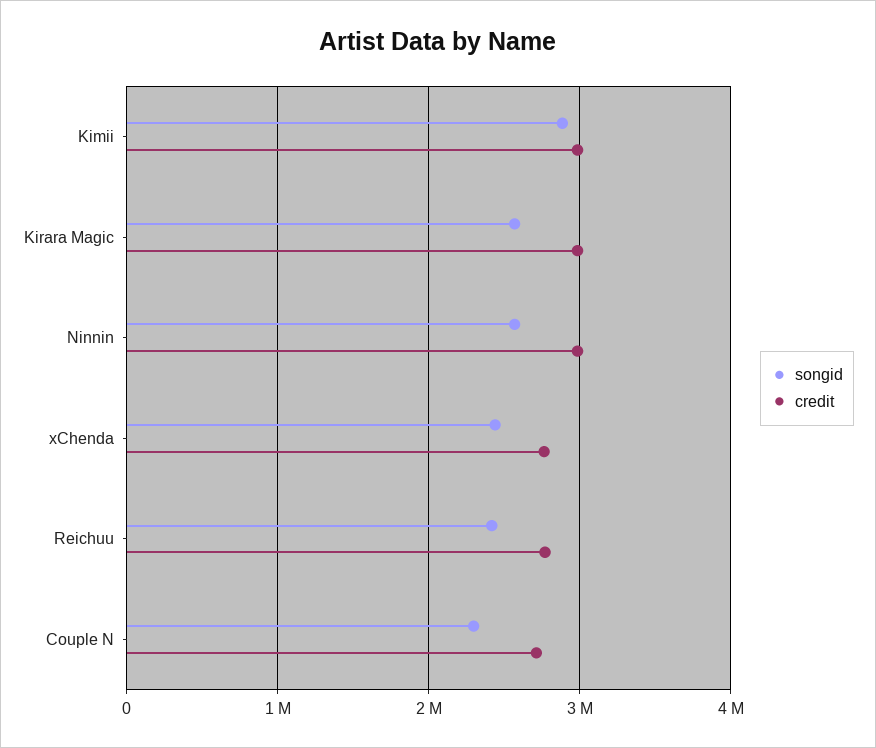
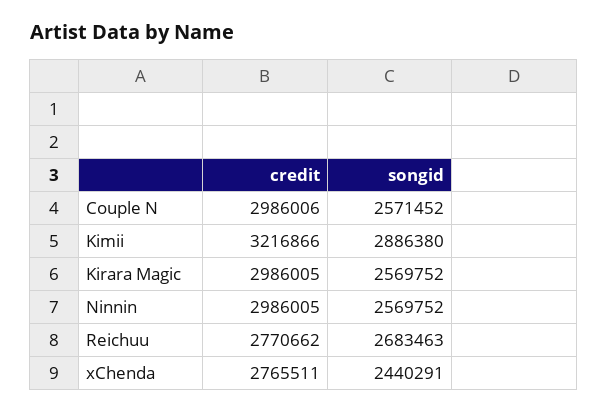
credit, Kimii: 3000000 -> 3216866
songid, Reichuu: 2400000 -> 2683463
songid, Couple N: 2300000 -> 2571452
credit, Couple N: 2700000 -> 2986006

